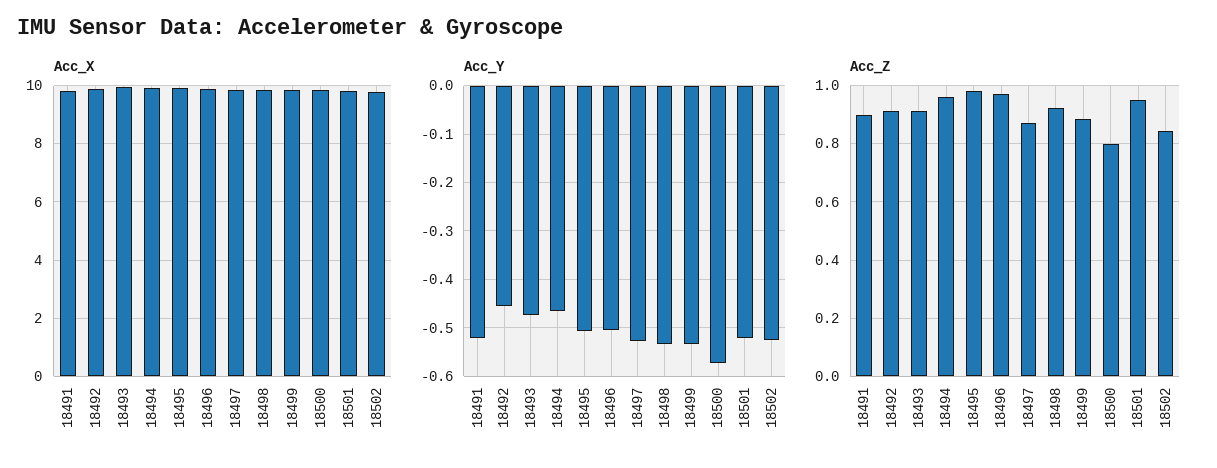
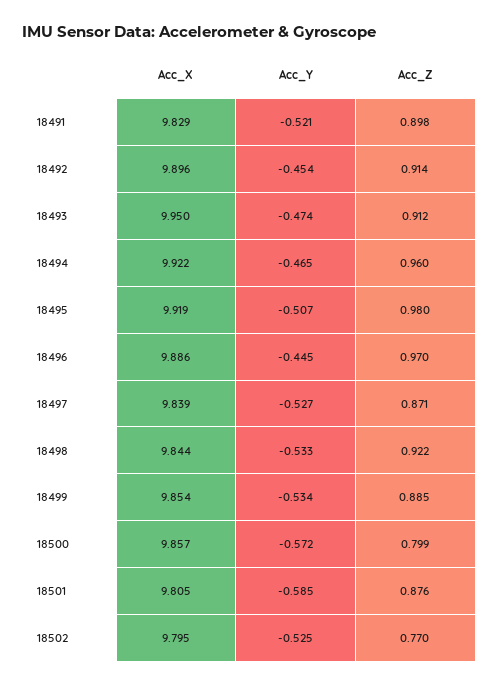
Acc_Y, 18496: -0.5 -> -0.445
Acc_Y, 18501: -0.52 -> -0.585
Acc_Z, 18501: 0.95 -> 0.876
Acc_Z, 18502: 0.85 -> 0.77

